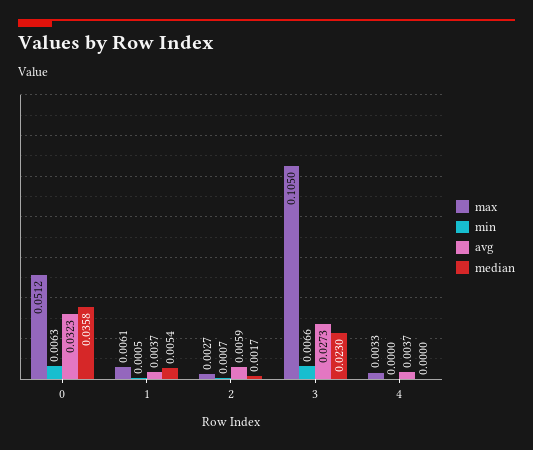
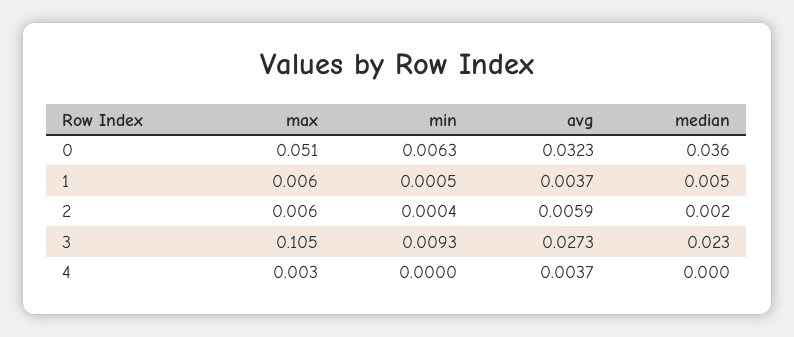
max, 2: 0.0027 -> 0.006
min, 2: 0.0007 -> 0.0004
min, 3: 0.0066 -> 0.0093

